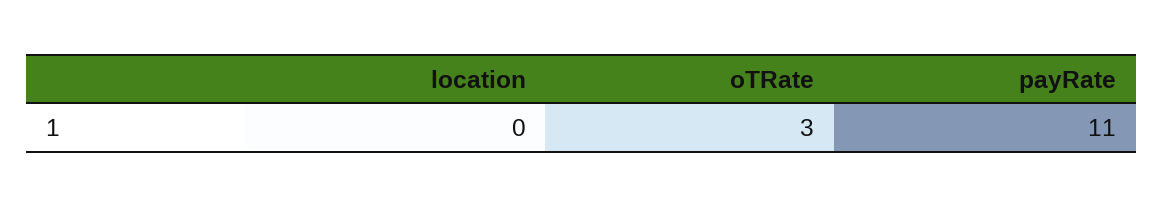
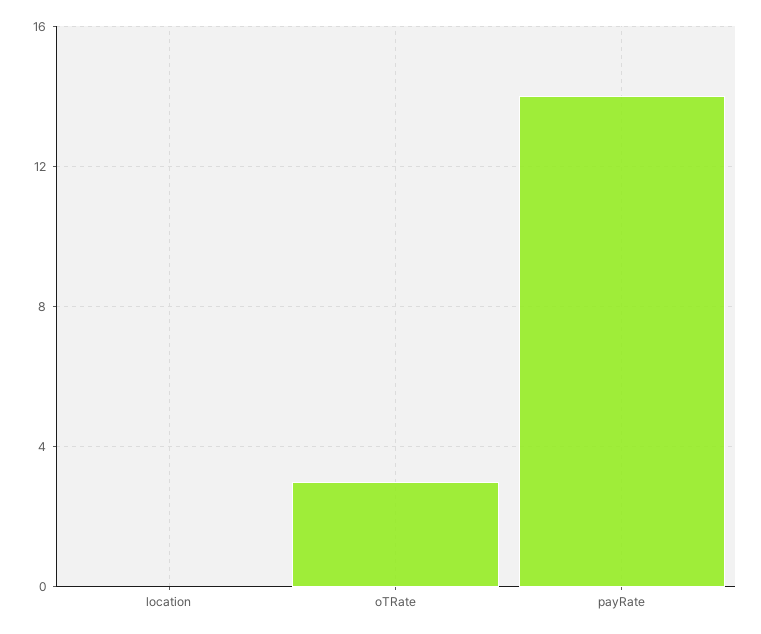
payRate: 11 -> 14

